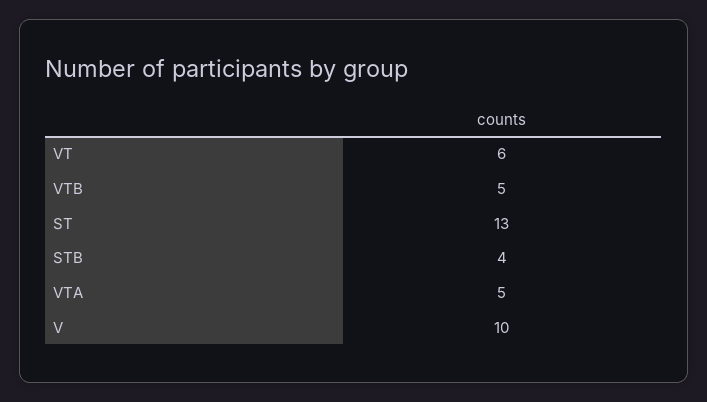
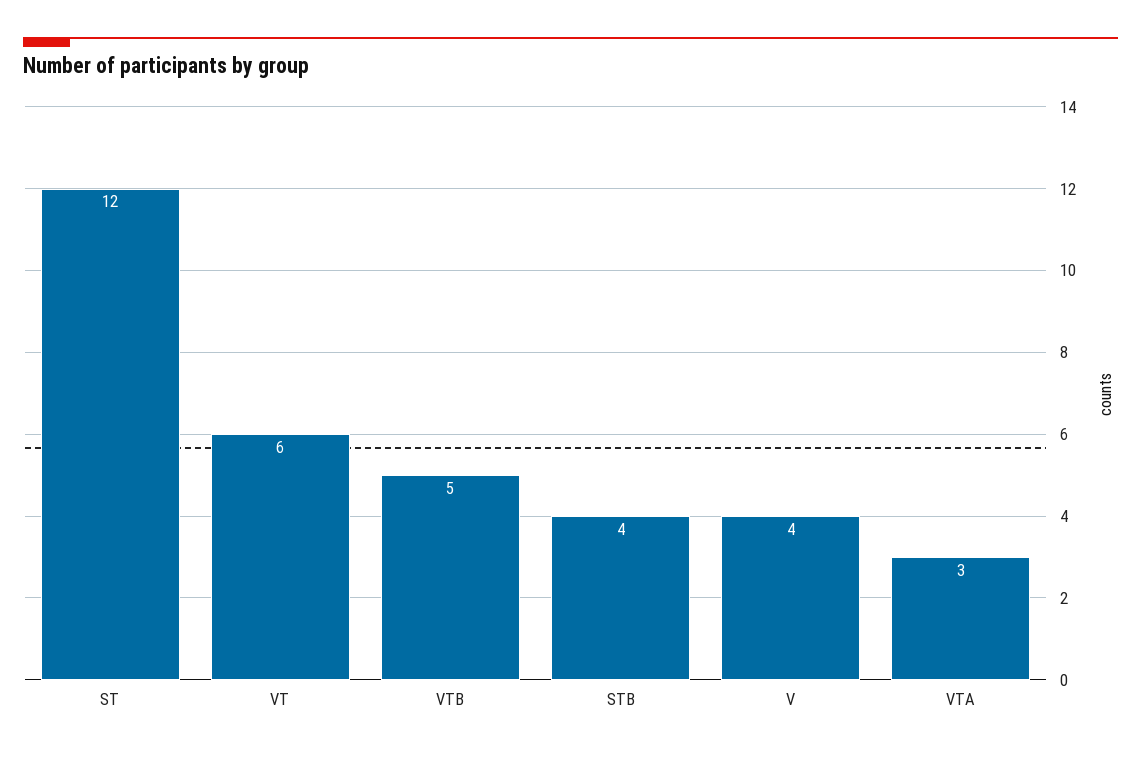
ST: 13 -> 12
VTA: 5 -> 3
V: 10 -> 4

